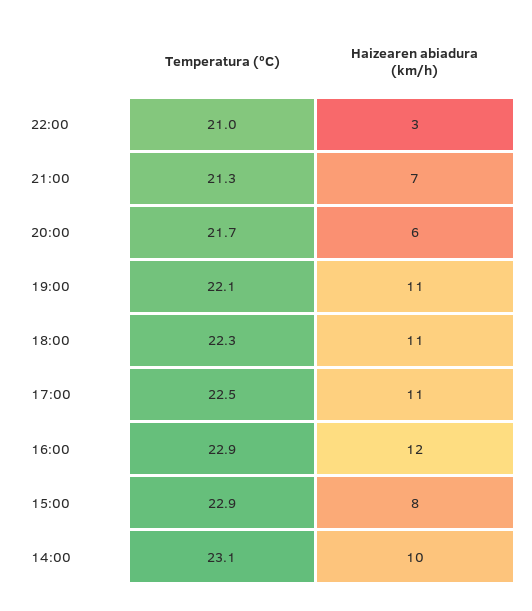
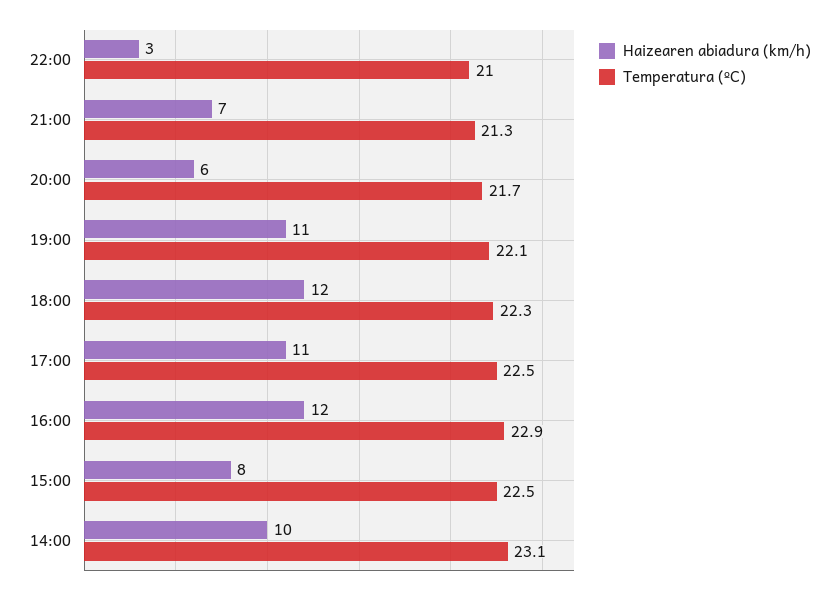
Haizearen abiadura (km/h), 18:00: 11 -> 12
Temperatura (ºC), 15:00: 22.9 -> 22.5

